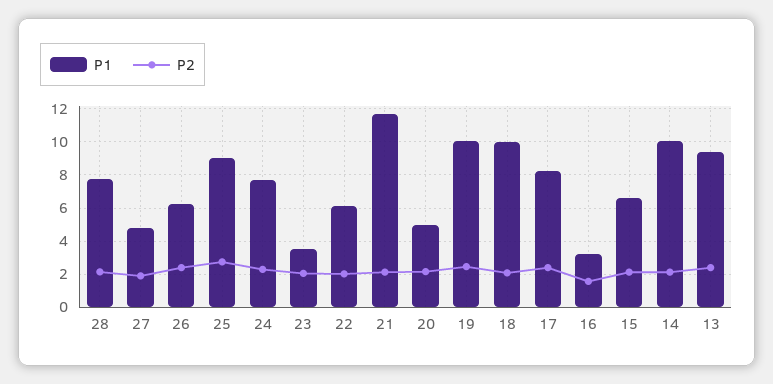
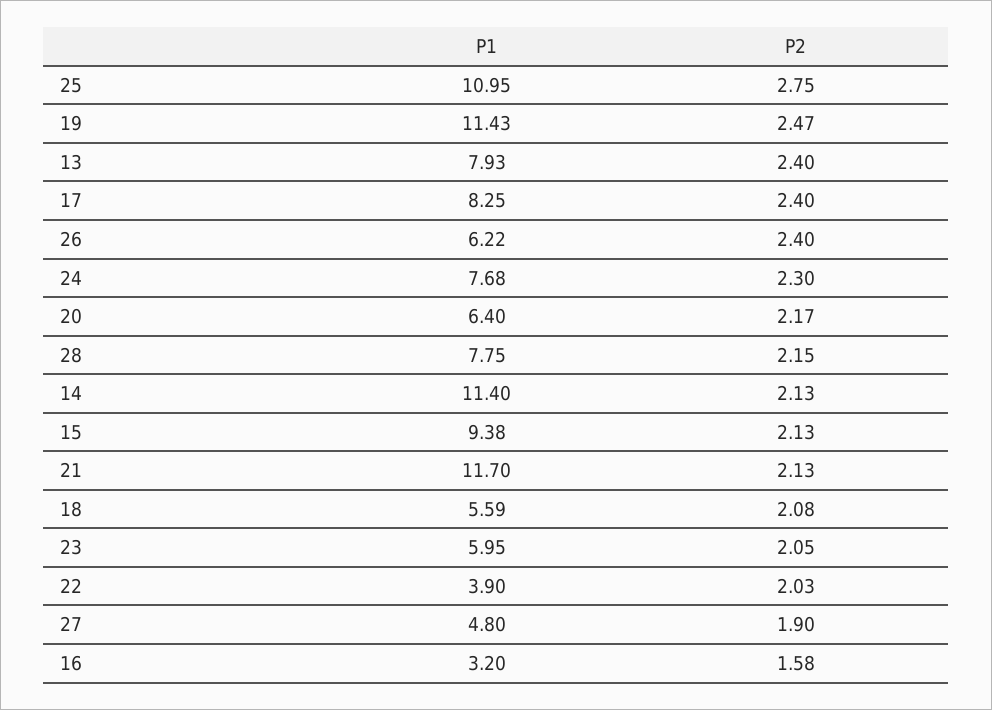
P1, 25: 9 -> 10.95
P1, 23: 3.5 -> 5.95
P1, 22: 6 -> 3.9
P1, 20: 5 -> 6.4
P1, 19: 10 -> 11.43
P1, 18: 10 -> 5.59
P1, 15: 6.5 -> 9.38
P1, 14: 10 -> 11.4
P1, 13: 9.5 -> 7.93

